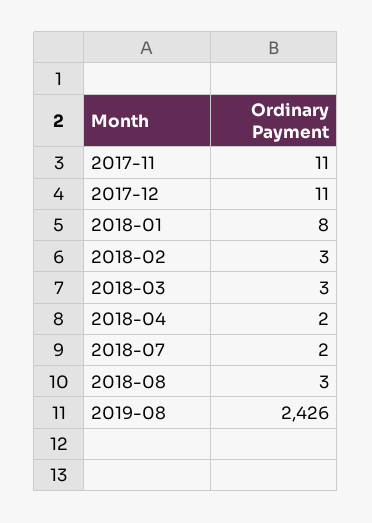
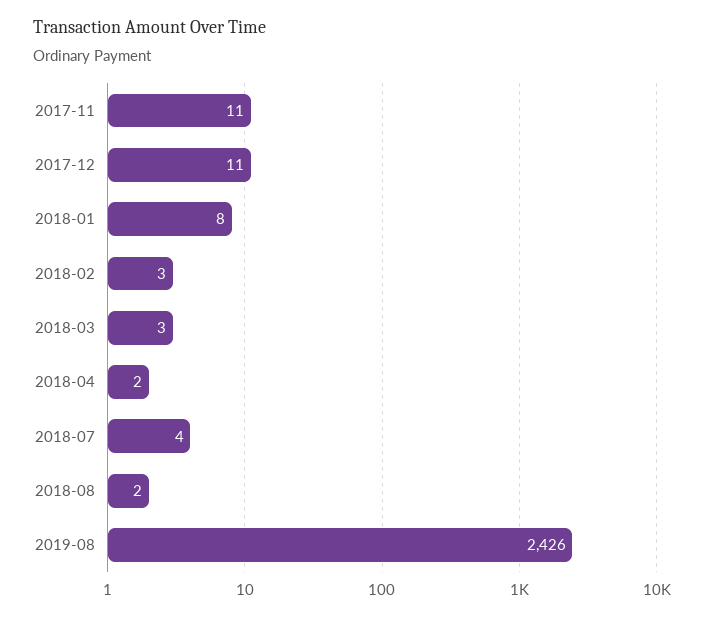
2018-07: 2 -> 4
2018-08: 3 -> 2

